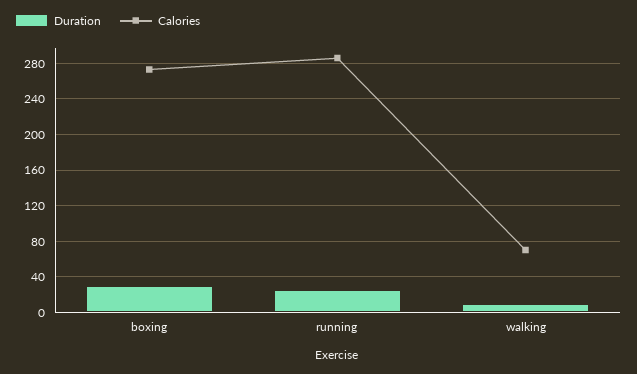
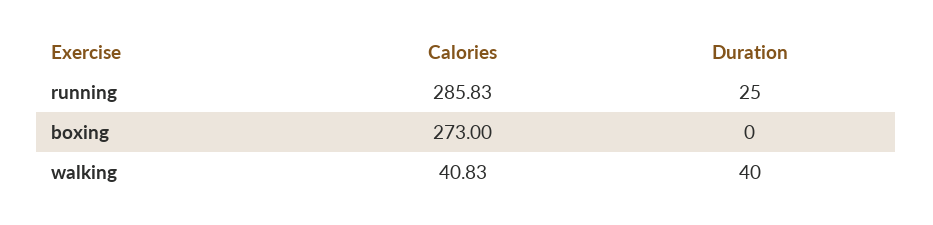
Duration, boxing: 30 -> 0
Duration, walking: 10 -> 40
Calories, walking: 70 -> 40.83

